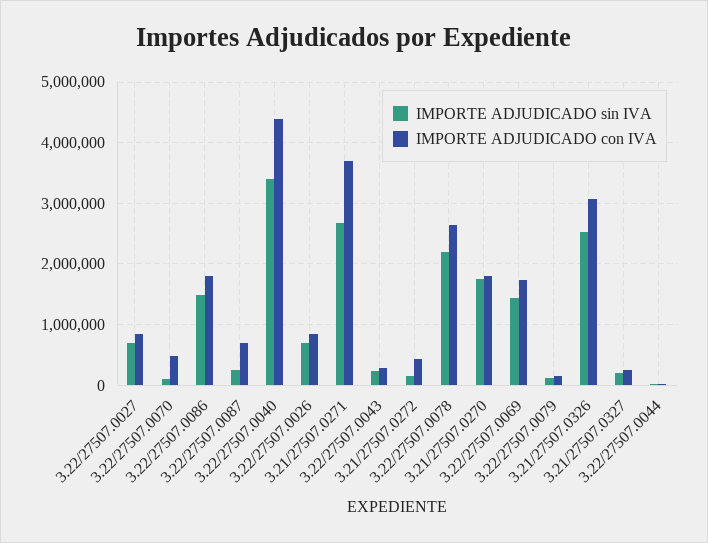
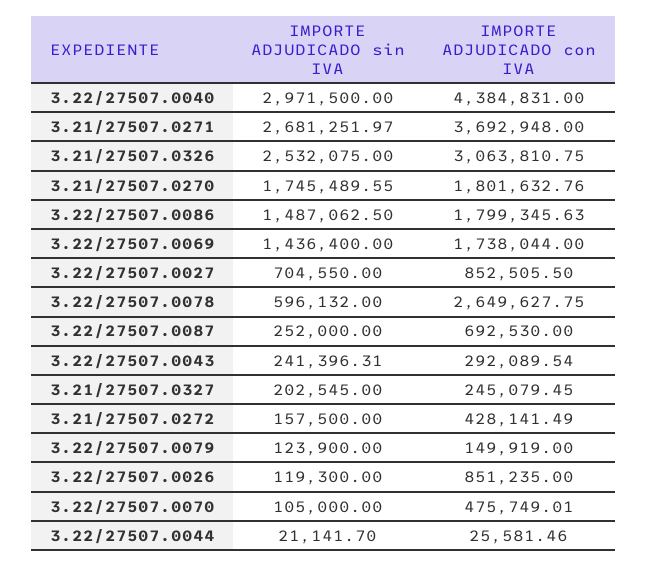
IMPORTE ADJUDICADO sin IVA, 3.22/27507.0040: 3400000 -> 2971500
IMPORTE ADJUDICADO sin IVA, 3.22/27507.0026: 700000 -> 119300
IMPORTE ADJUDICADO sin IVA, 3.22/27507.0078: 2200000 -> 596132

